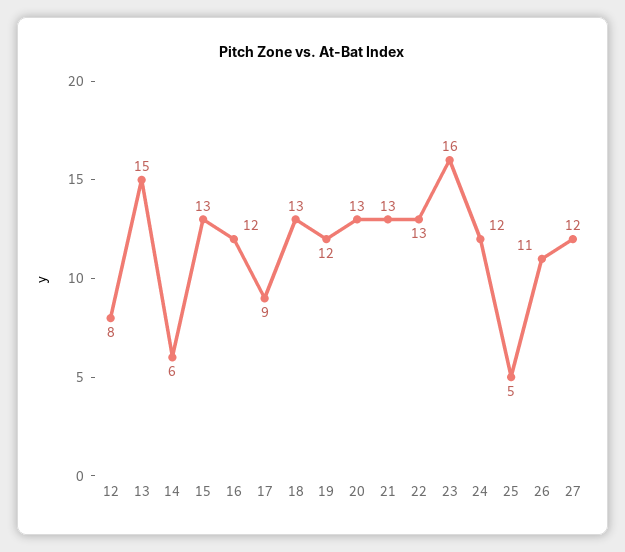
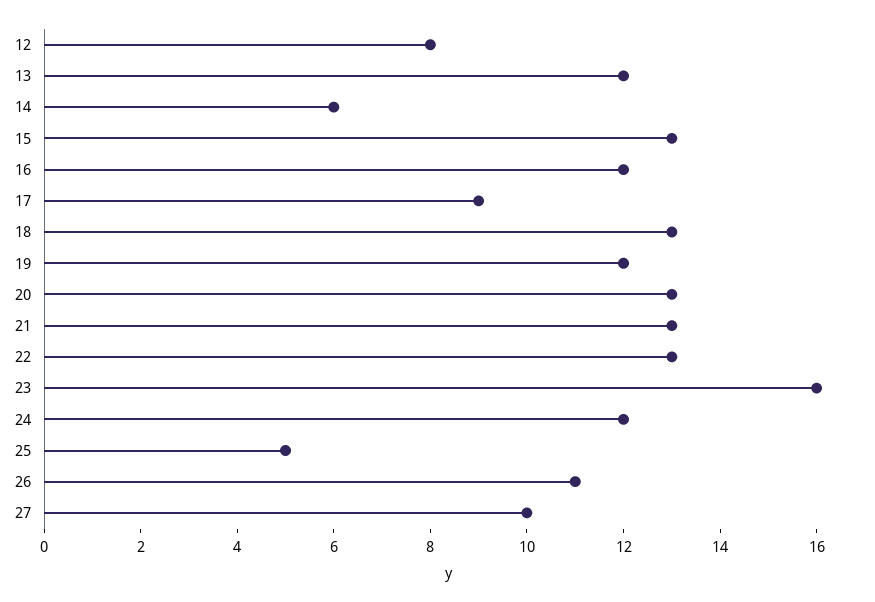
13: 15 -> 12
27: 12 -> 10

